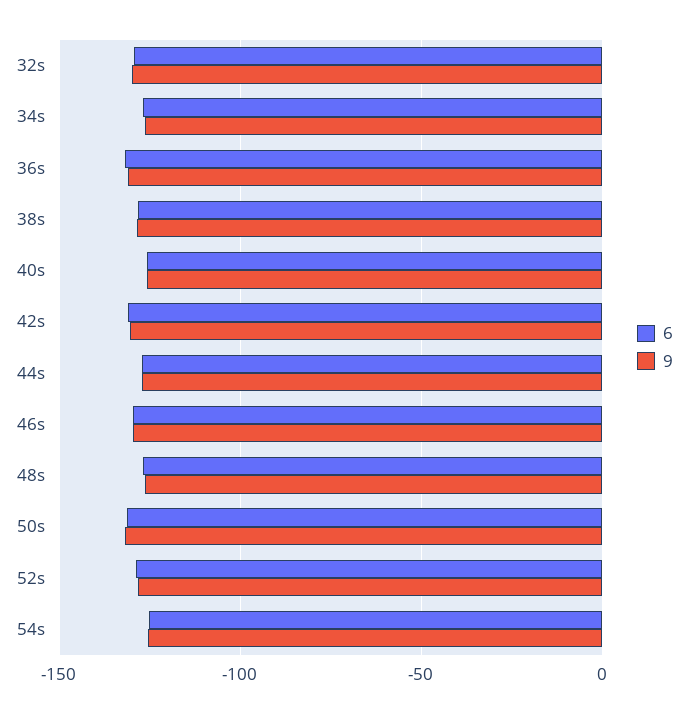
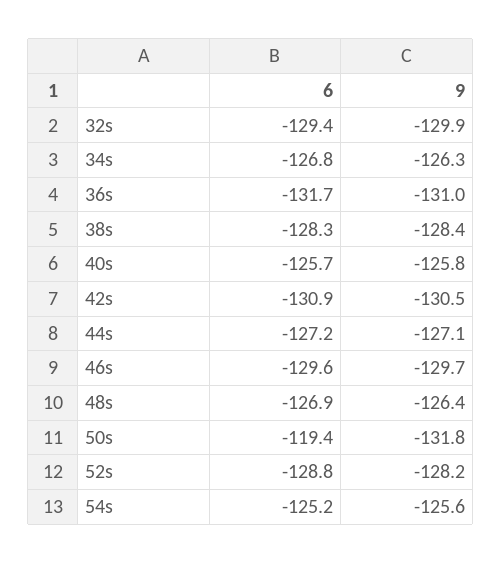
6, 50s: -130 -> -119.4

